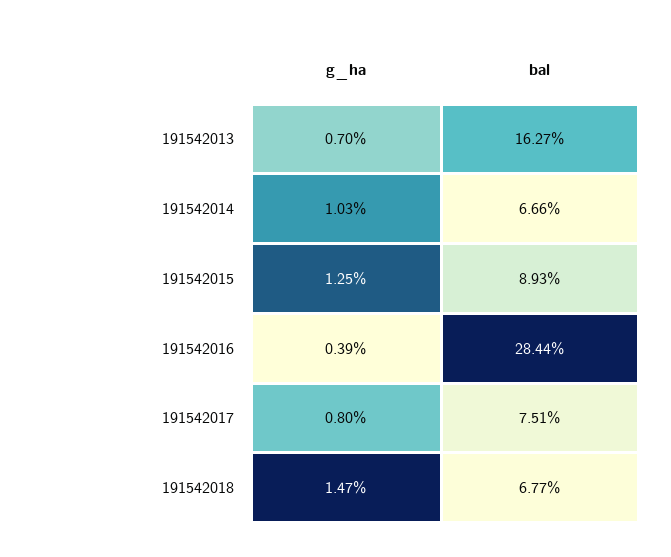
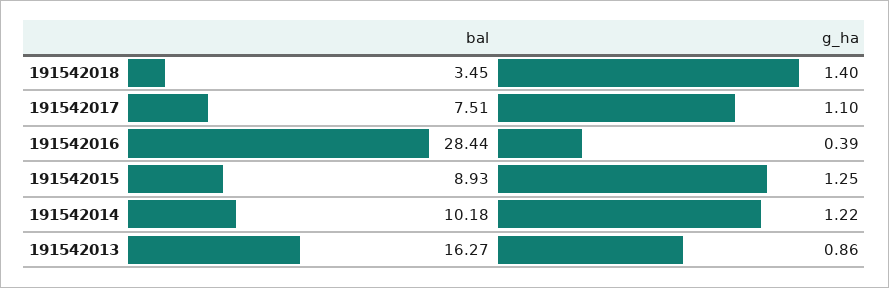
g_ha, 191542013: 0.7 -> 0.86
g_ha, 191542014: 1.03 -> 1.22
bal, 191542014: 6.66 -> 10.18
g_ha, 191542017: 0.8 -> 1.1
g_ha, 191542018: 1.47 -> 1.4
bal, 191542018: 6.77 -> 3.45

